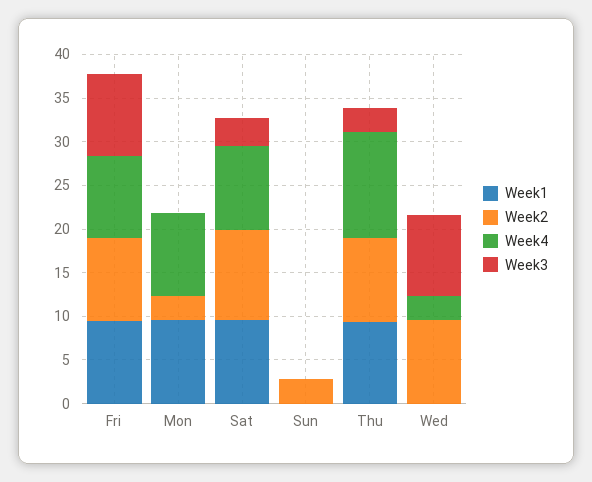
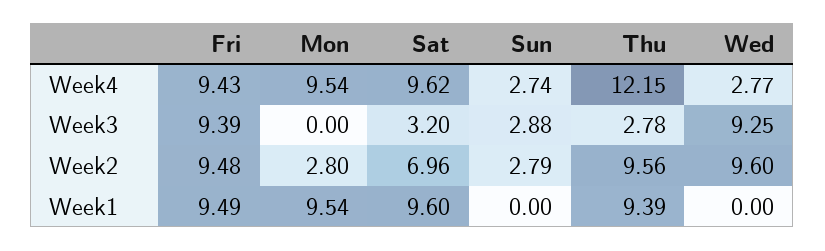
Week2, Sat: 10 -> 6.96
Week4, Sun: 0 -> 2.74
Week3, Sun: 0 -> 2.88

